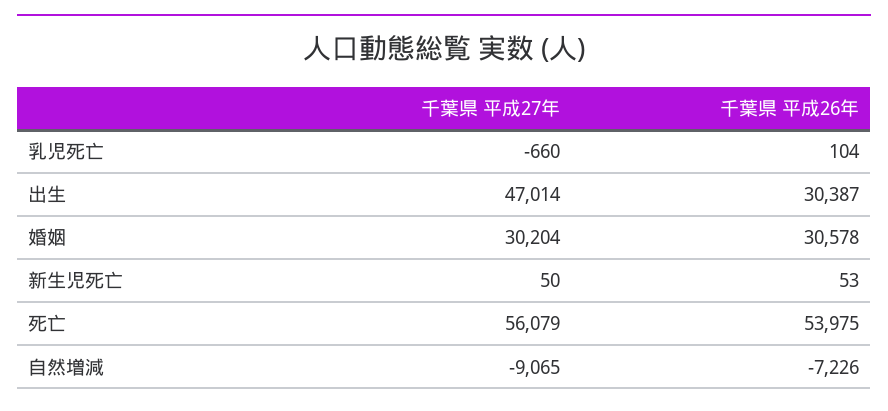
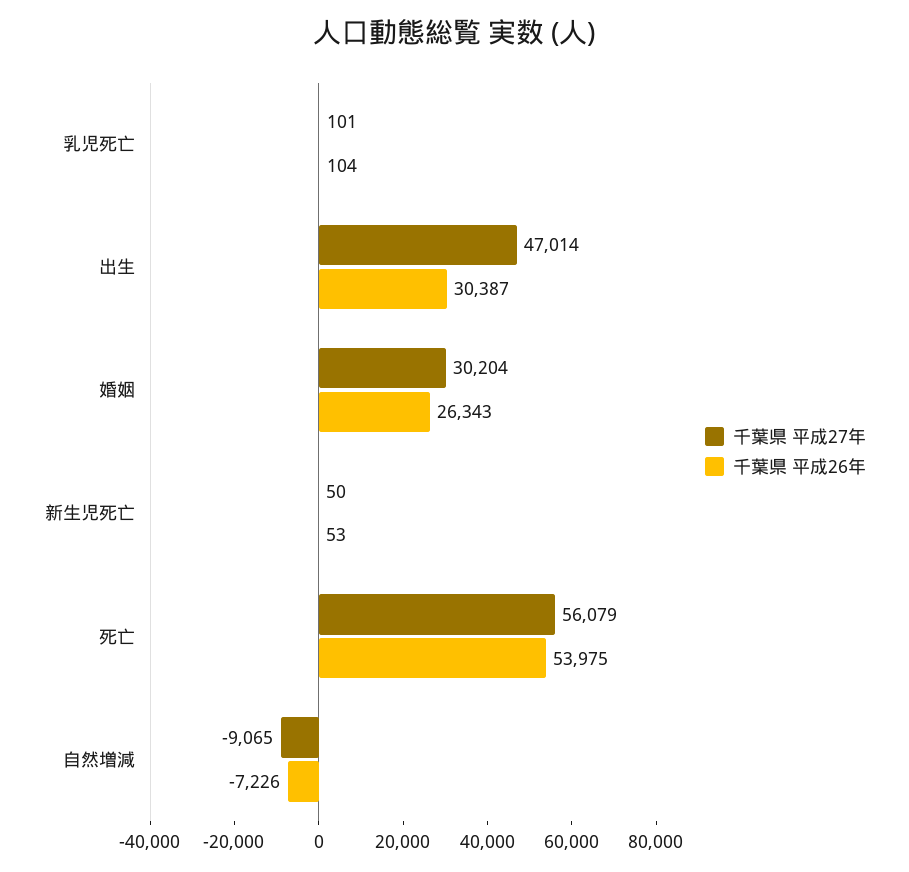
千葉県 平成27年, 乳児死亡: -660 -> 101
千葉県 平成26年, 婚姻: 30578 -> 26343

